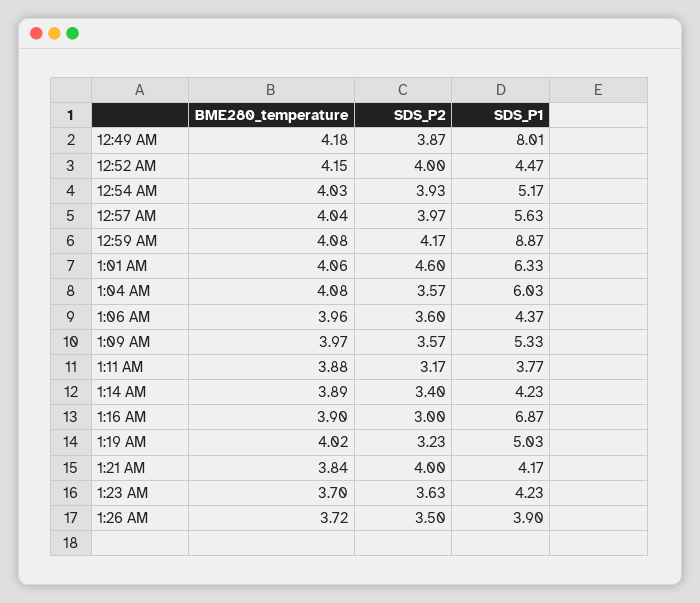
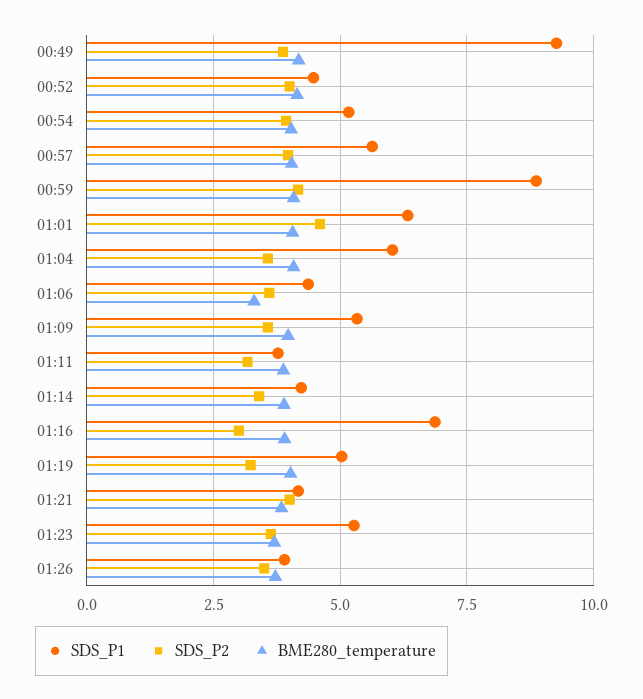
SDS_P1, 12:49 AM: 8.01 -> 9.25
BME280_temperature, 1:06 AM: 3.96 -> 3.25
SDS_P1, 1:23 AM: 4.23 -> 5.25

